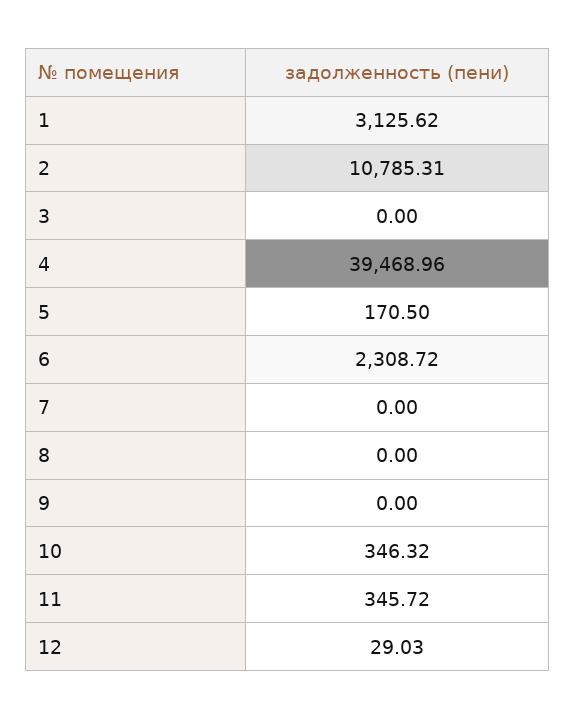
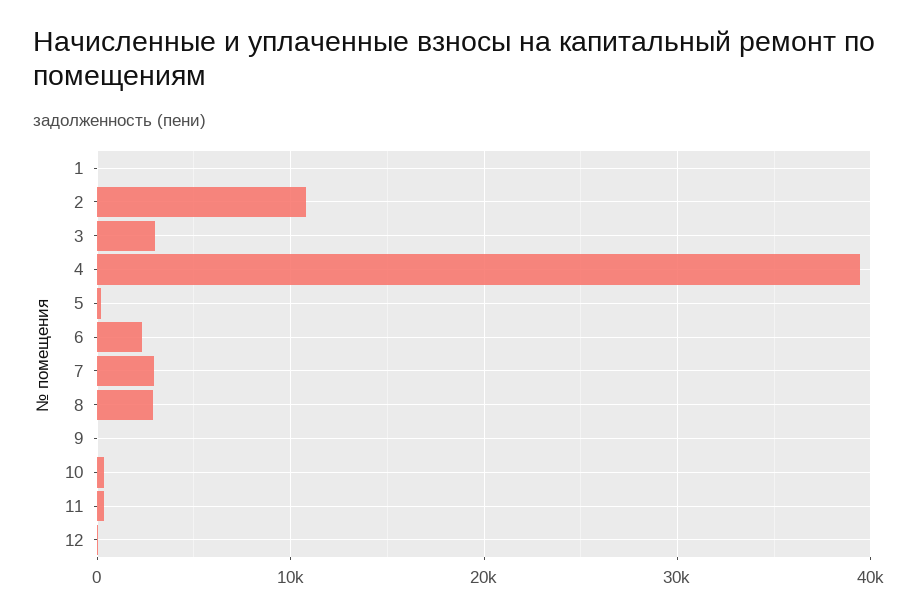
1: 3125.62 -> 0
3: 0 -> 3000
7: 0 -> 3000
8: 0 -> 3000

